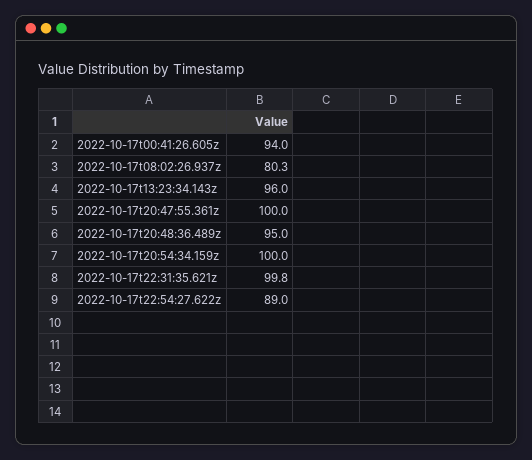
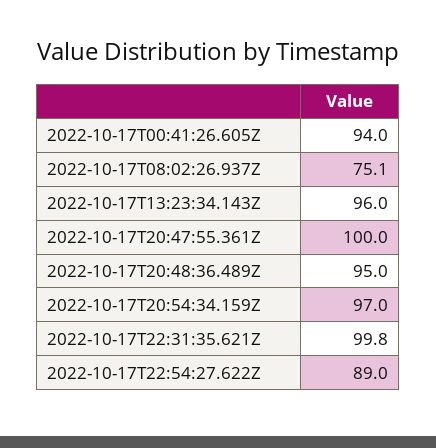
2022-10-17t08:02:26.937z: 80.3 -> 75.1
2022-10-17t20:54:34.159z: 100 -> 97

